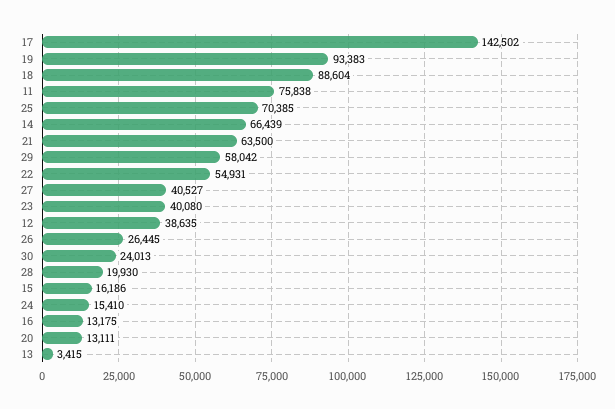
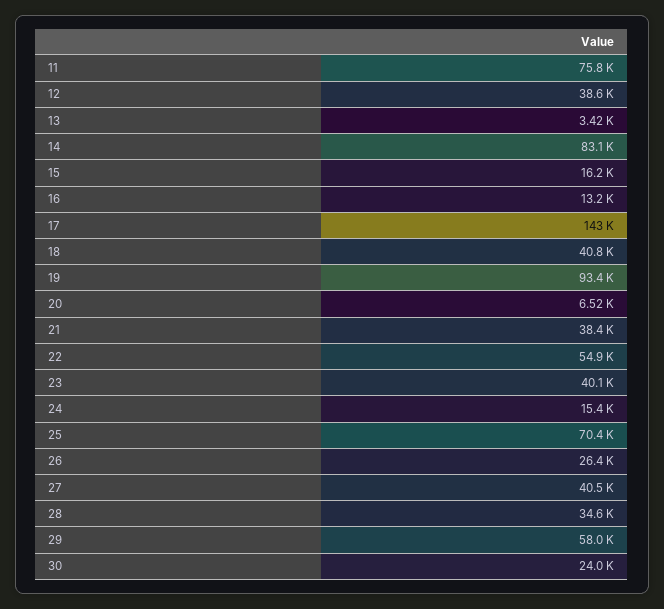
18: 88604 -> 40800
14: 66439 -> 83100
21: 63500 -> 38400
28: 19930 -> 34600
20: 13111 -> 6520

